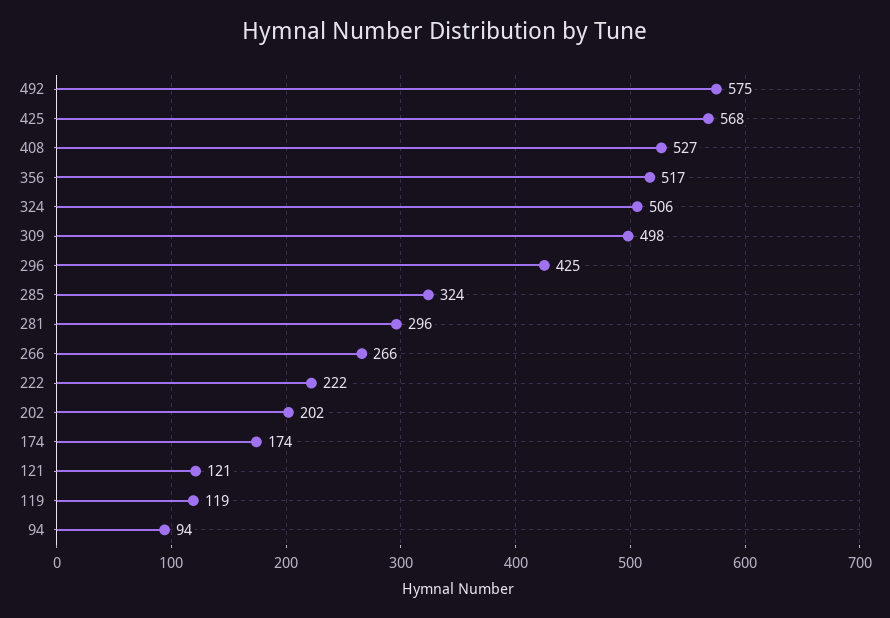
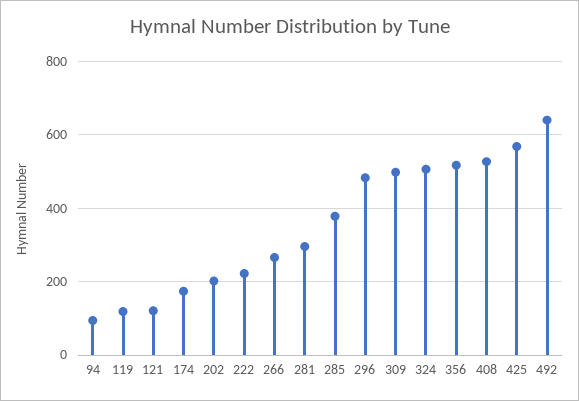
492: 575 -> 640
296: 425 -> 480
285: 324 -> 380

